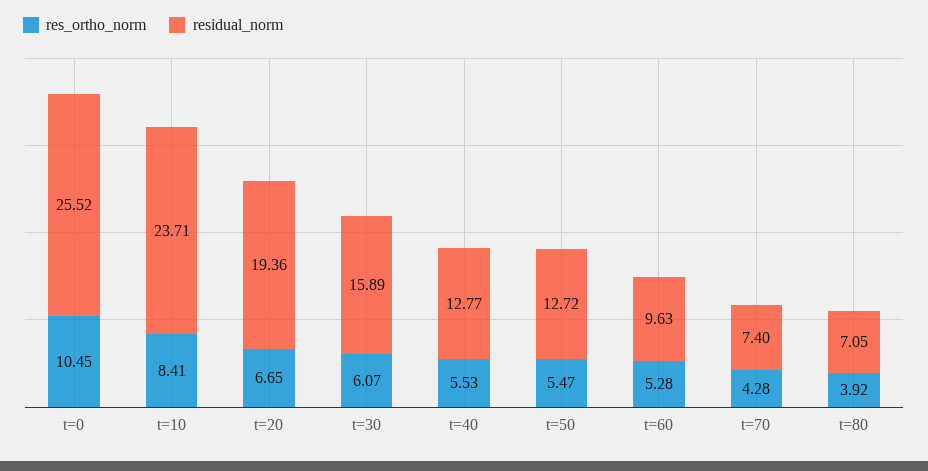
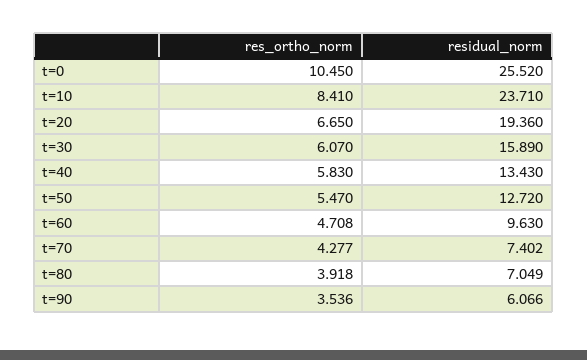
res_ortho_norm, t=40: 5.53 -> 5.83
residual_norm, t=40: 12.77 -> 13.43
res_ortho_norm, t=60: 5.28 -> 4.708
res_ortho_norm, t=90: none -> 3.536
residual_norm, t=90: none -> 6.066

